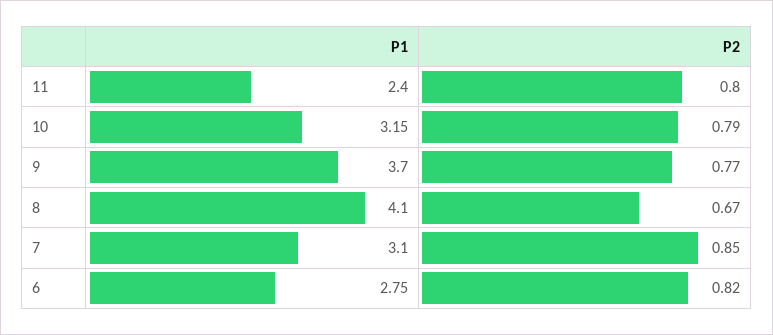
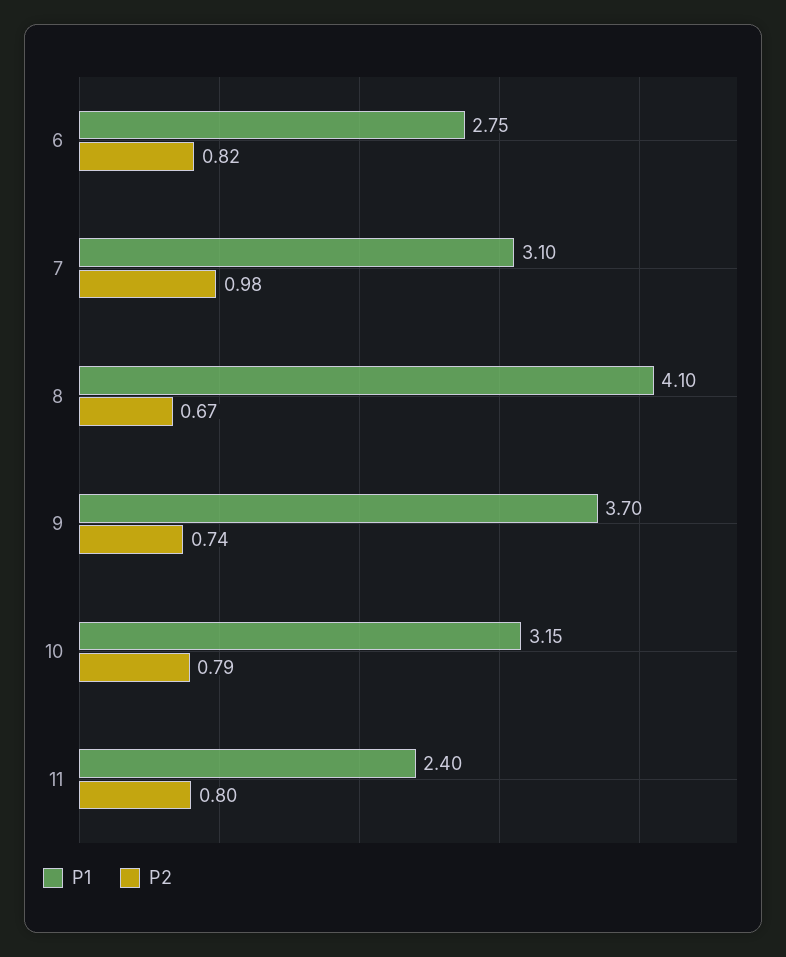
P2, 9: 0.77 -> 0.74
P2, 7: 0.85 -> 0.98

